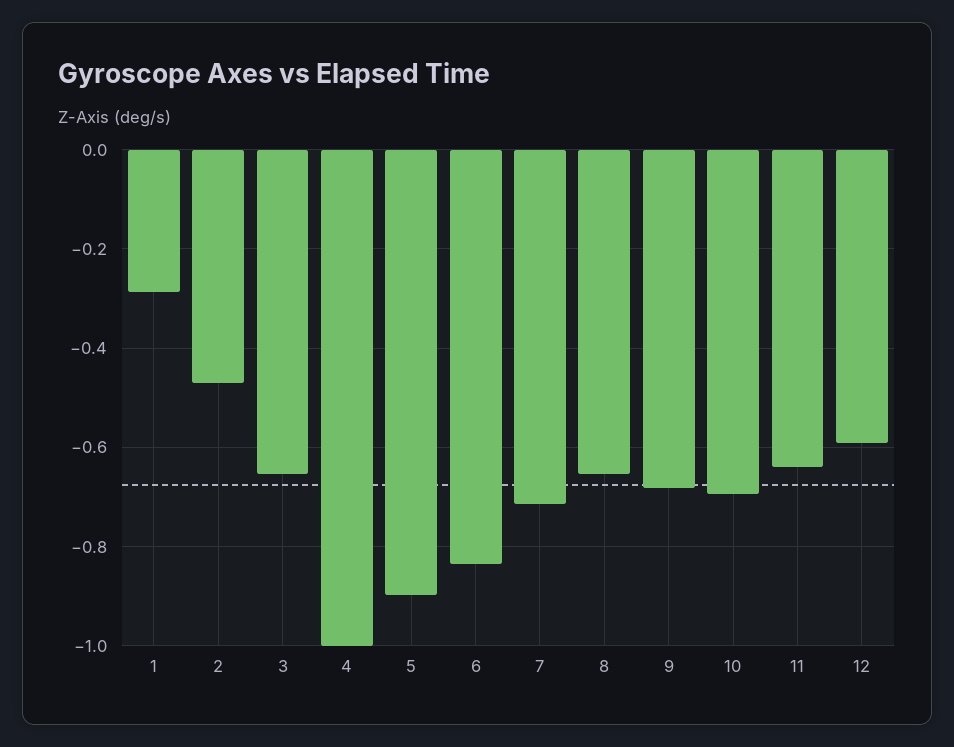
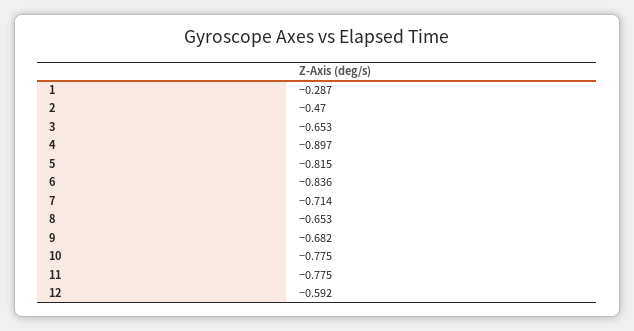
4: -1 -> -0.897
5: -0.9 -> -0.815
10: -0.7 -> -0.775
11: -0.64 -> -0.775

